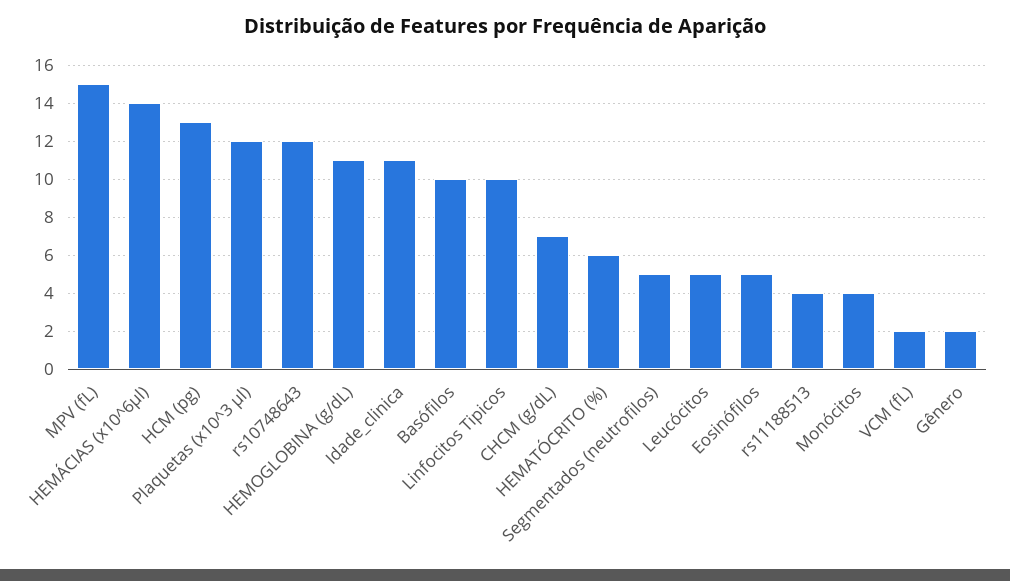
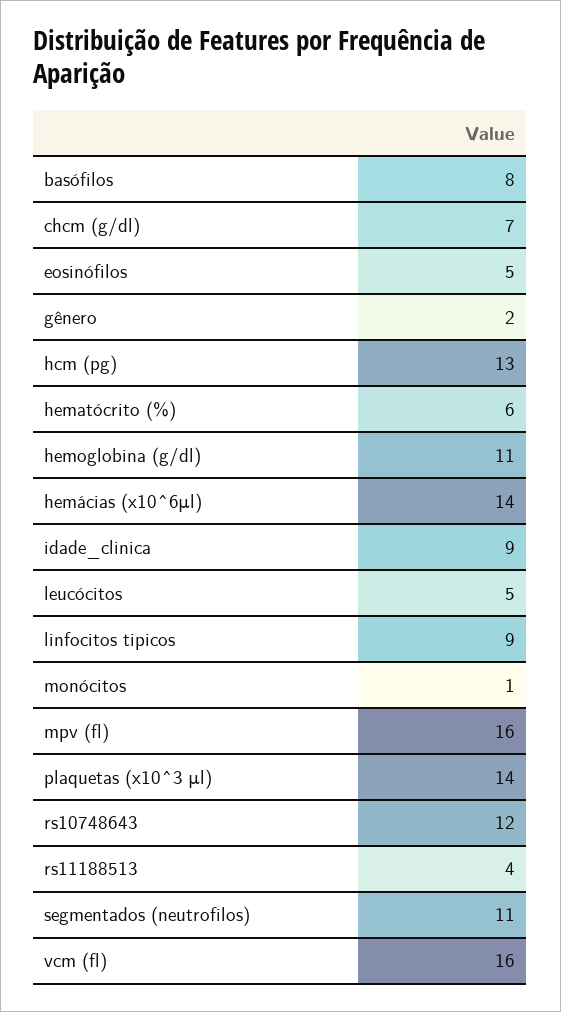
MPV (fL): 15 -> 16
Plaquetas (x10^3 μl): 12 -> 14
Idade_clinica: 11 -> 9
Basófilos: 10 -> 8
Linfocitos Tipicos: 10 -> 9
Segmentados (neutrofilos): 5 -> 11
Monócitos: 4 -> 1
VCM (fL): 2 -> 16

